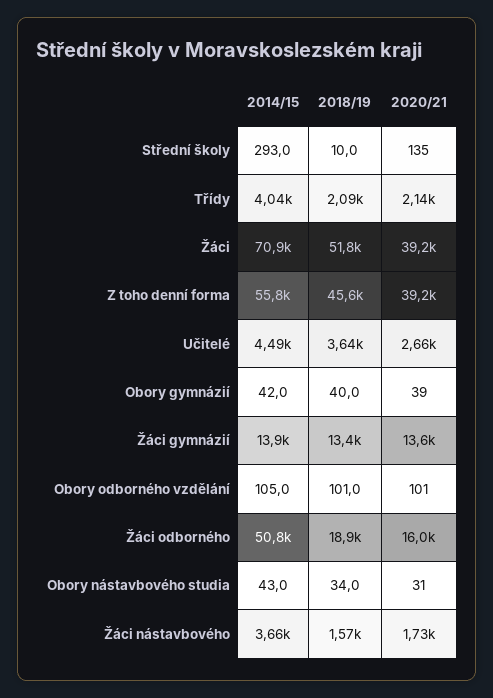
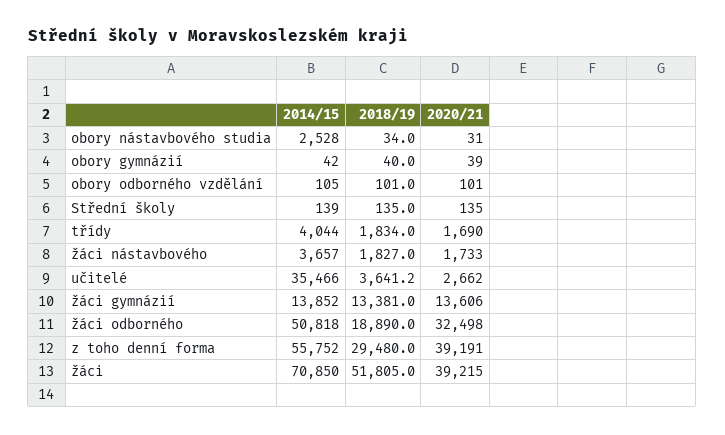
2014/15, Střední školy: 293 -> 139
2018/19, Střední školy: 10 -> 135
2018/19, Třídy: 2090 -> 1834
2020/21, Třídy: 2140 -> 1690
2018/19, Z toho denní forma: 45600 -> 29480
2014/15, Učitelé: 4490 -> 35466
2020/21, Žáci odborného: 16000 -> 32498
2014/15, Obory nástavbového studia: 43 -> 2528
2018/19, Žáci nástavbového: 1570 -> 1827

